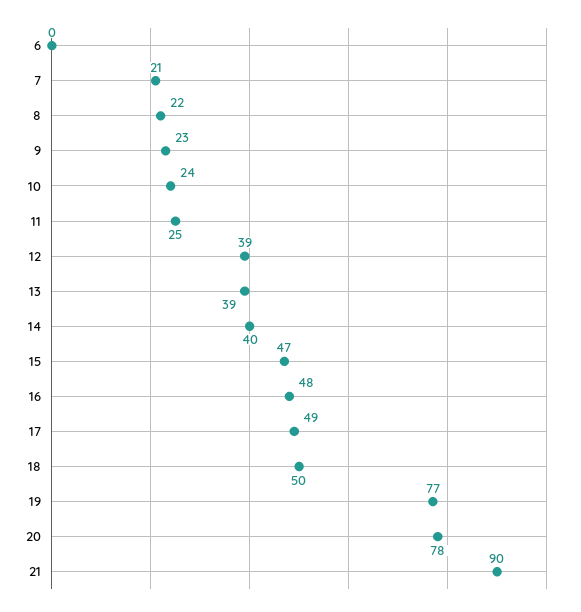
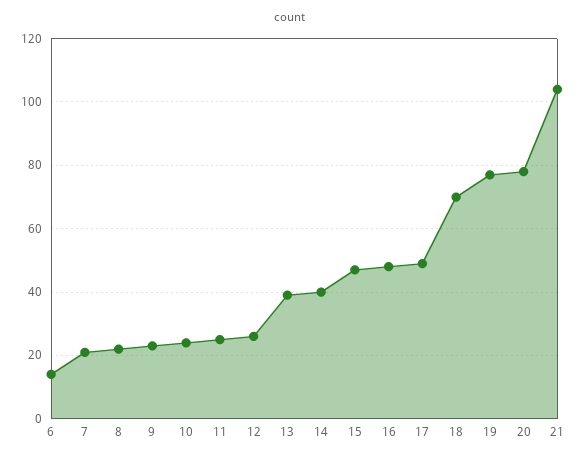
6: 0 -> 15
12: 39 -> 25
18: 50 -> 70
21: 90 -> 105

